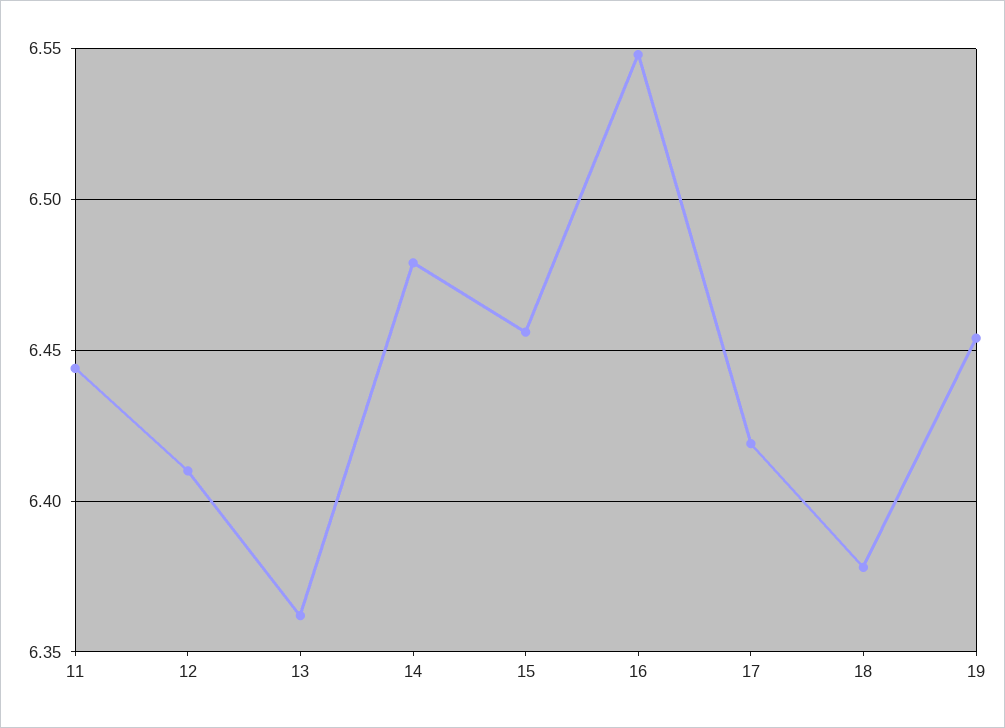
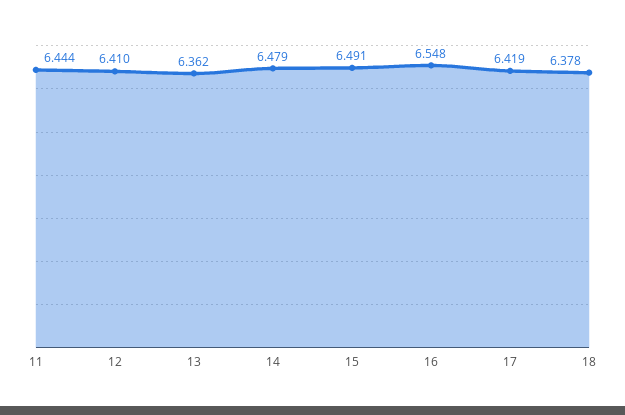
15: 6.455 -> 6.491
19: 6.455 -> none

